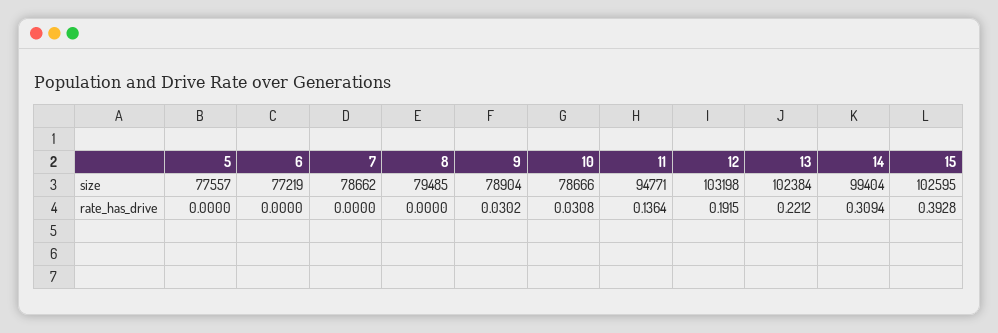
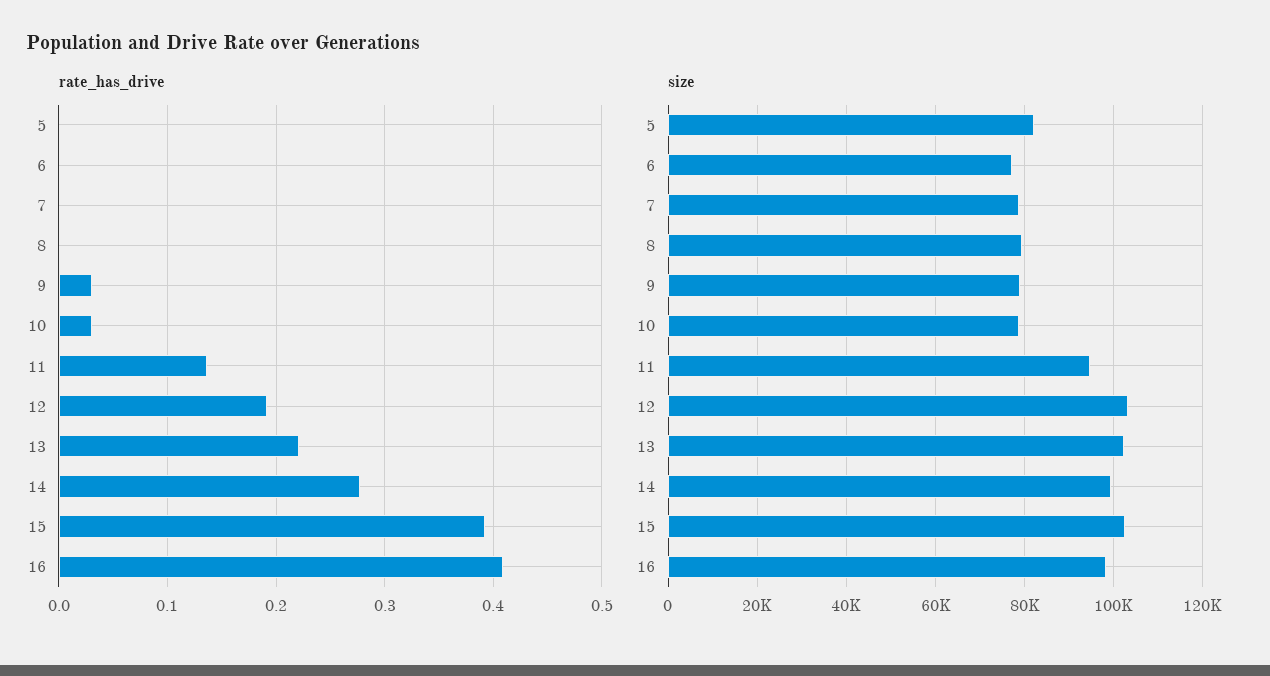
size, 5: 77557 -> 82000
rate_has_drive, 14: 0.3094 -> 0.28
rate_has_drive, 16: none -> 0.41
size, 16: none -> 98000

